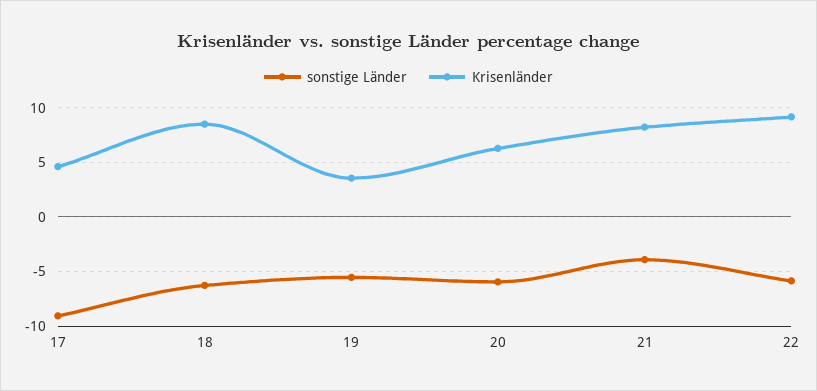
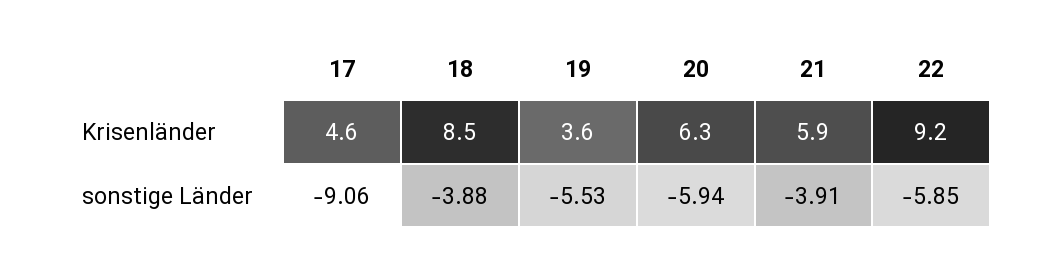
sonstige Länder, 18: -6 -> -3.88
Krisenländer, 21: 8 -> 5.9

